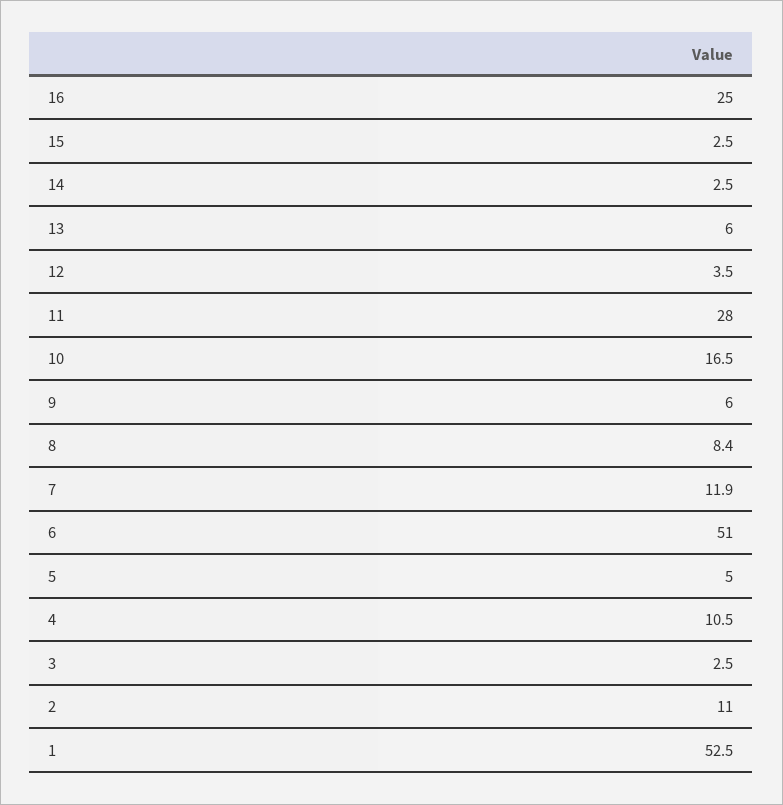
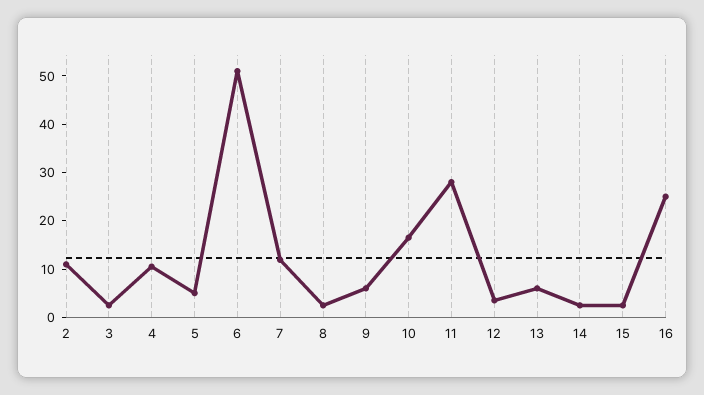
8: 8.4 -> 2
1: 52.5 -> none

